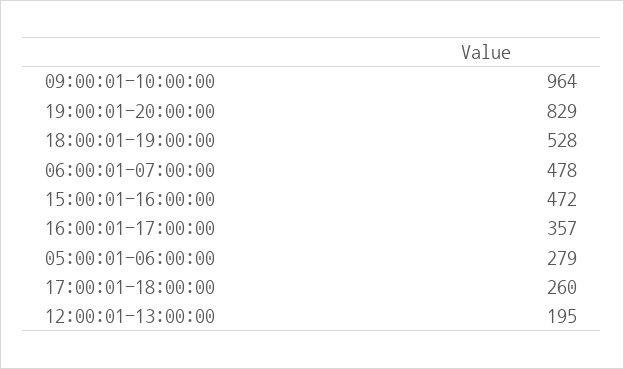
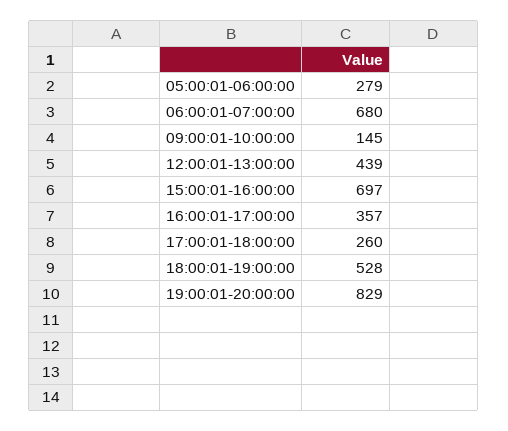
09:00:01-10:00:00: 964 -> 145
06:00:01-07:00:00: 478 -> 680
15:00:01-16:00:00: 472 -> 697
12:00:01-13:00:00: 195 -> 439

